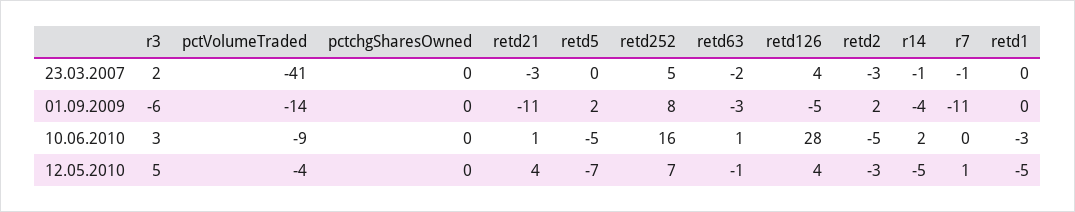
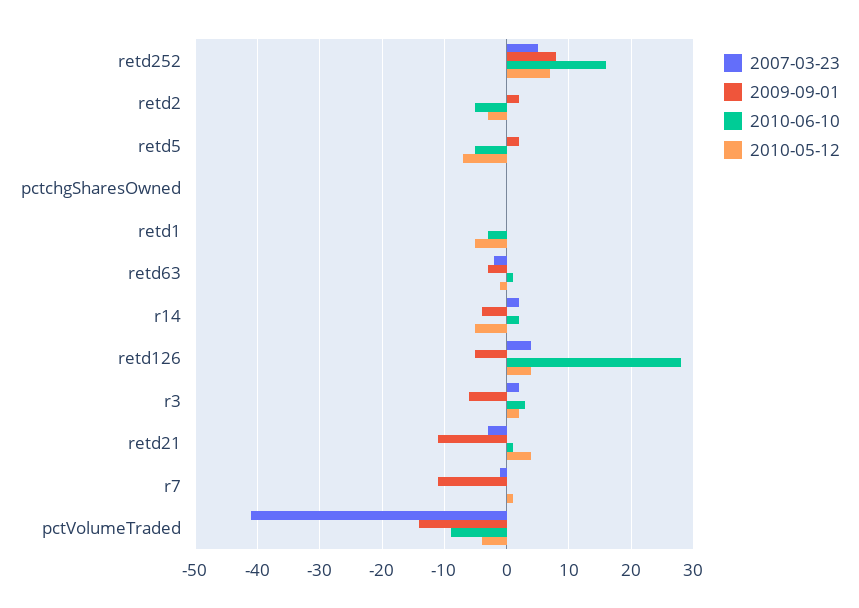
23.03.2007, retd2: -3 -> 0
23.03.2007, r14: -1 -> 2
12.05.2010, r3: 5 -> 2

